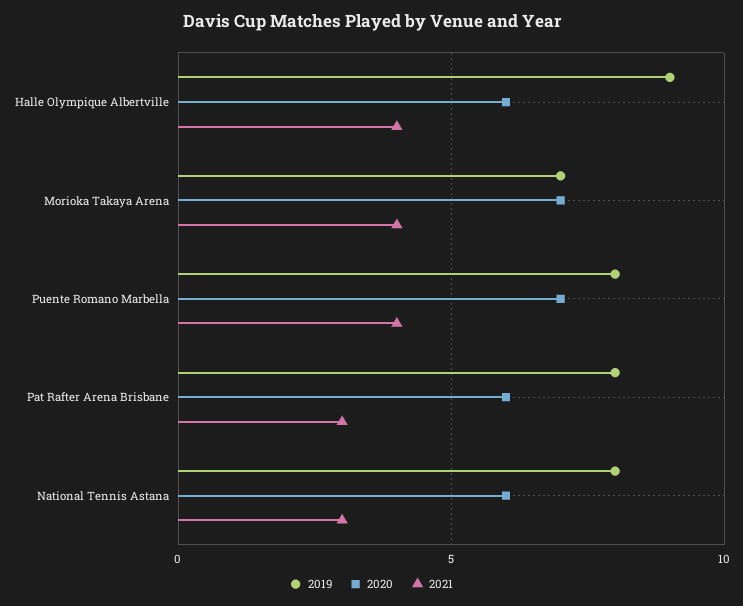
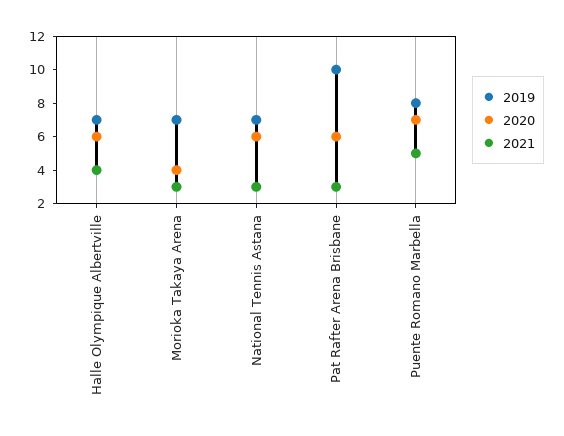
2019, Halle Olympique Albertville: 9 -> 7
2020, Morioka Takaya Arena: 7 -> 4
2021, Morioka Takaya Arena: 4 -> 3
2021, Puente Romano Marbella: 4 -> 5
2019, Pat Rafter Arena Brisbane: 8 -> 10
2019, National Tennis Astana: 8 -> 7

